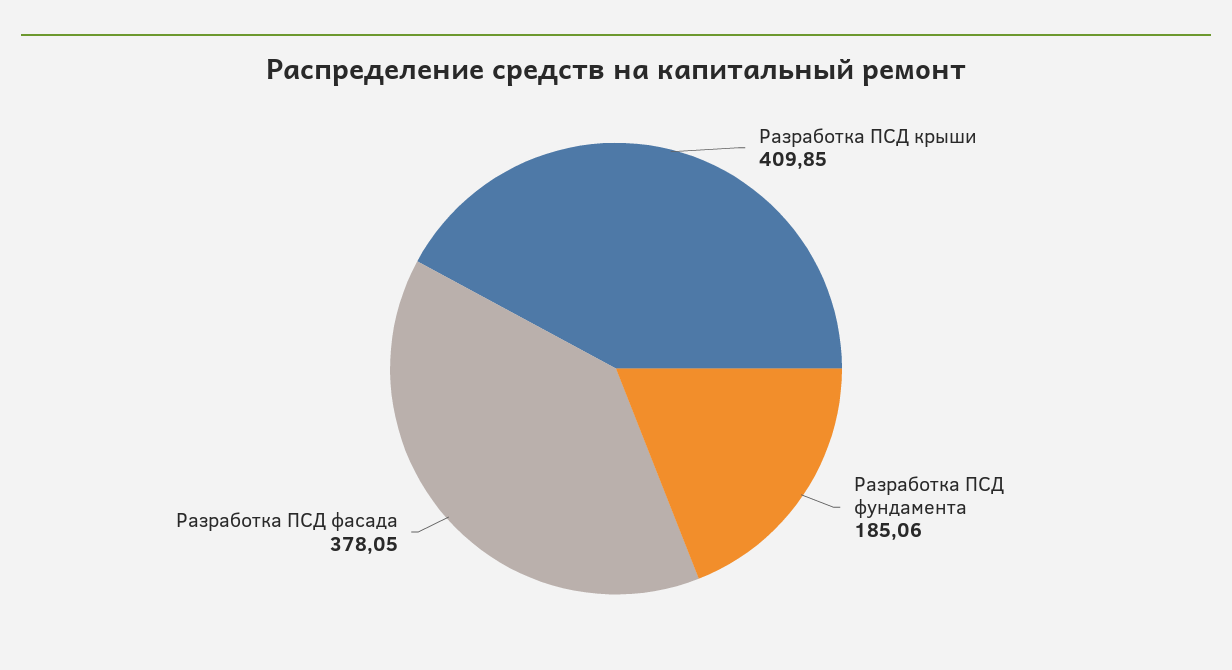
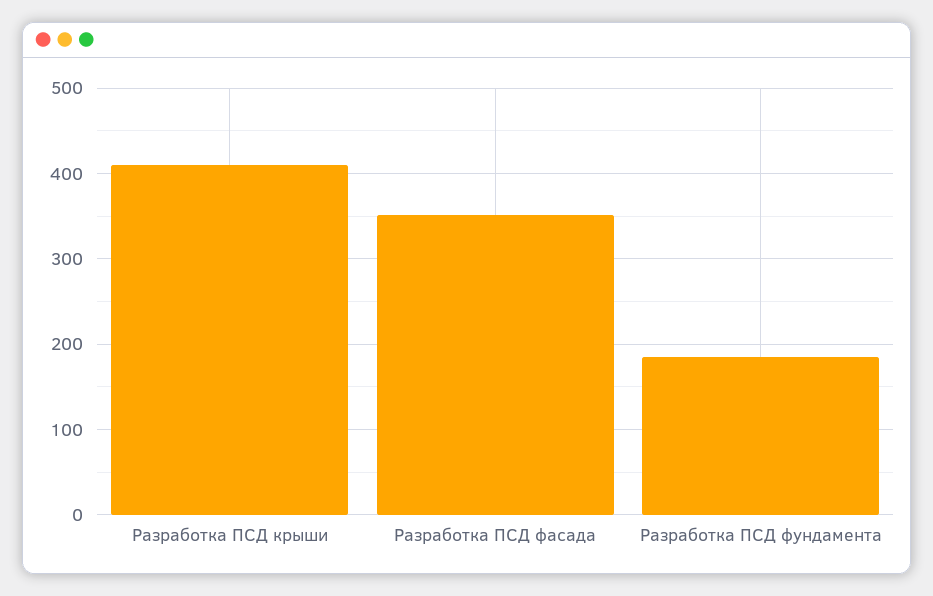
Разработка ПСД фасада: 378.05 -> 350

